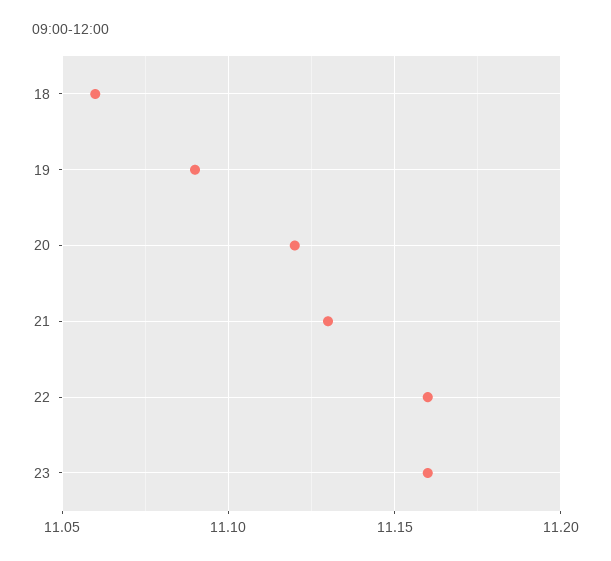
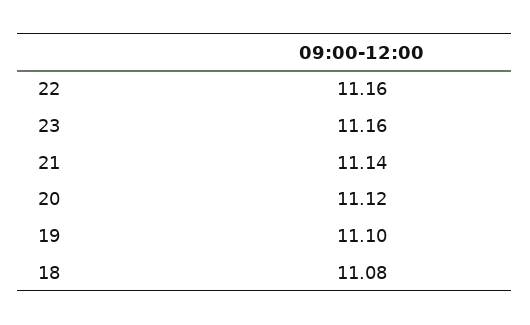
18: 11.06 -> 11.08
19: 11.09 -> 11.1
21: 11.13 -> 11.14

